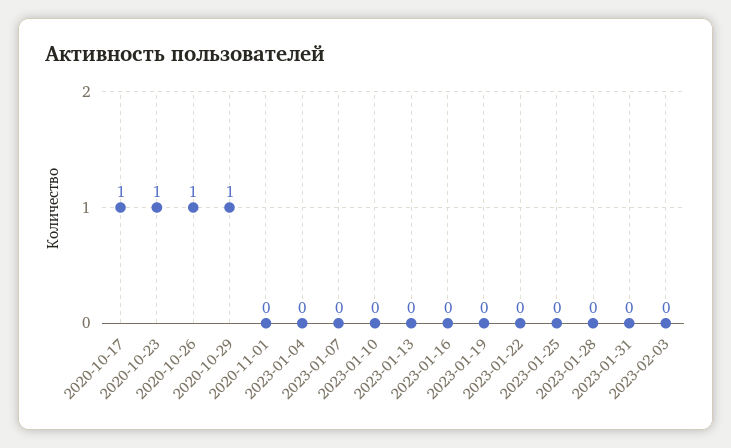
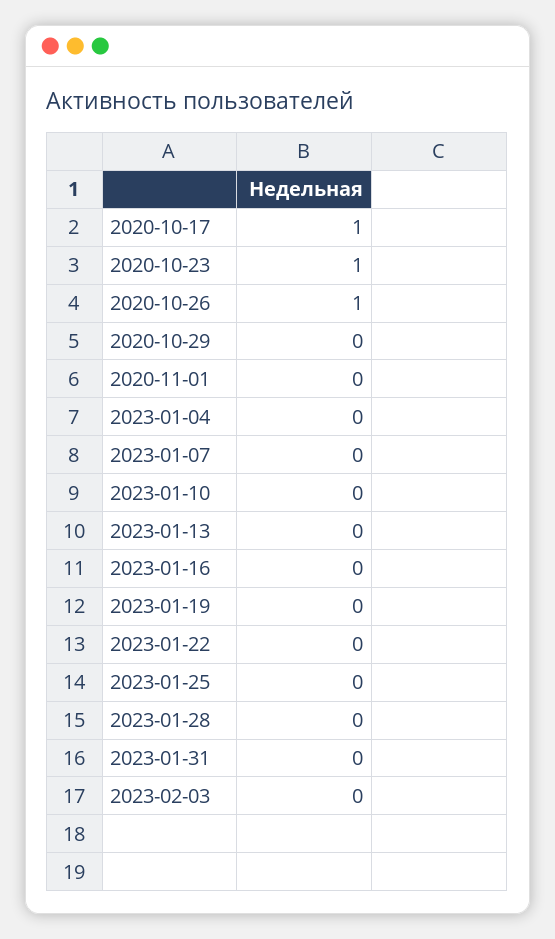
2020-10-29: 1 -> 0

